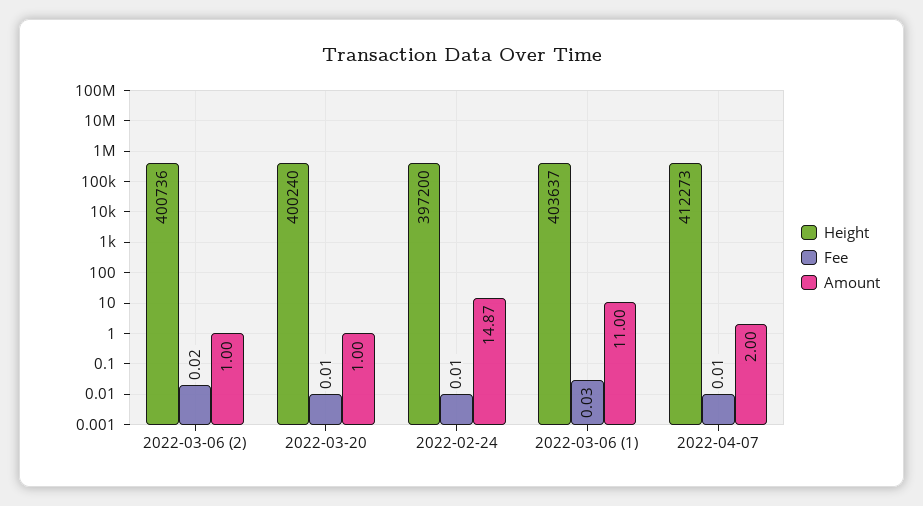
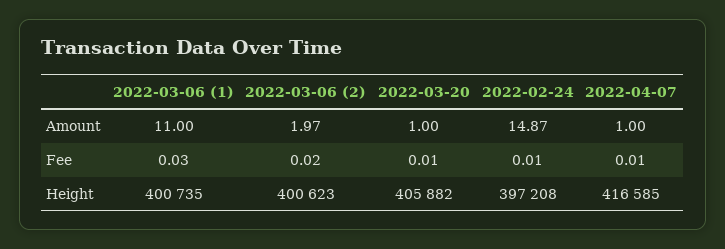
Height, 2022-03-06 (2): 400736 -> 400623
Amount, 2022-03-06 (2): 1 -> 1.97
Height, 2022-03-20: 400240 -> 405882
Height, 2022-02-24: 397200 -> 397208
Height, 2022-03-06 (1): 403637 -> 400735
Height, 2022-04-07: 412273 -> 416585
Amount, 2022-04-07: 2 -> 1

